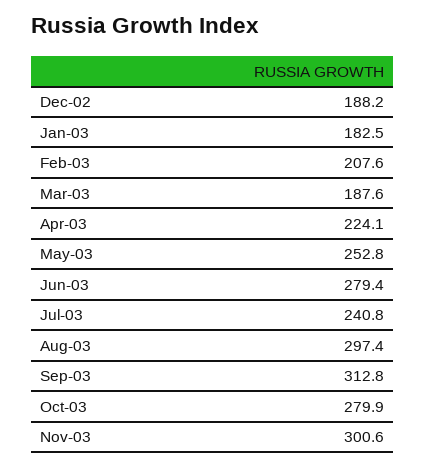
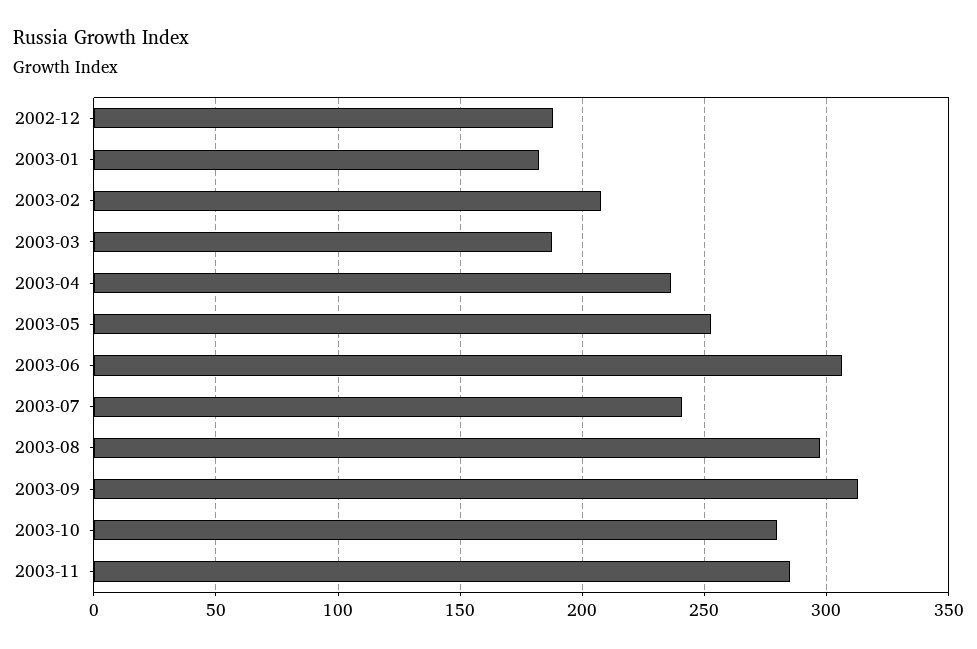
Apr-03: 224.1 -> 235
Jun-03: 279.4 -> 305
Nov-03: 300.6 -> 285

